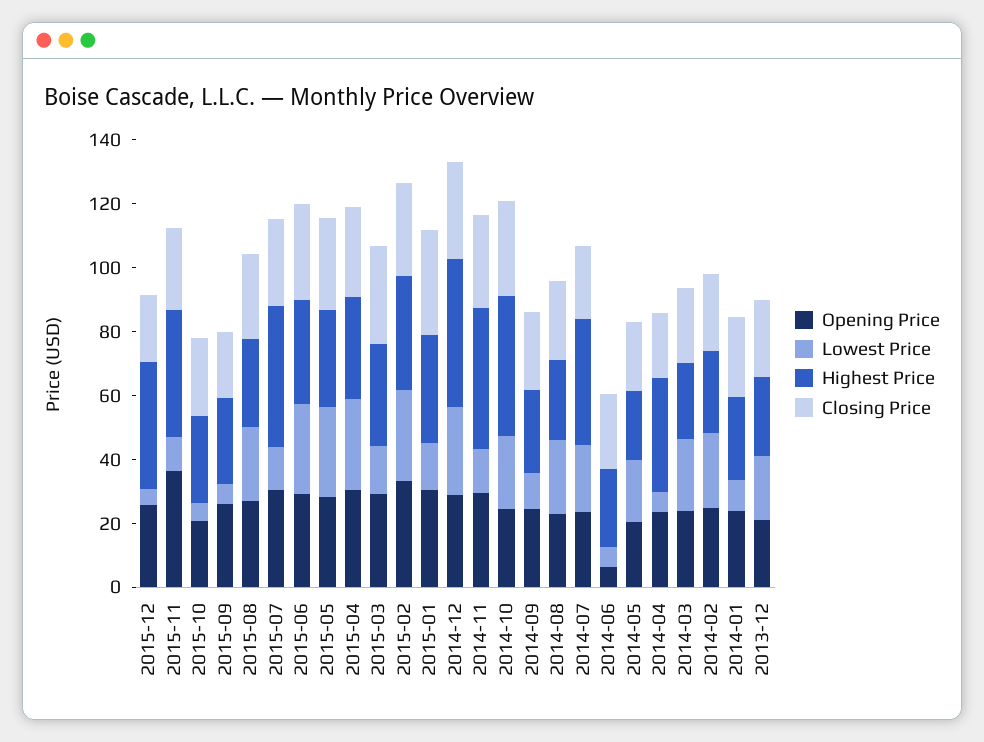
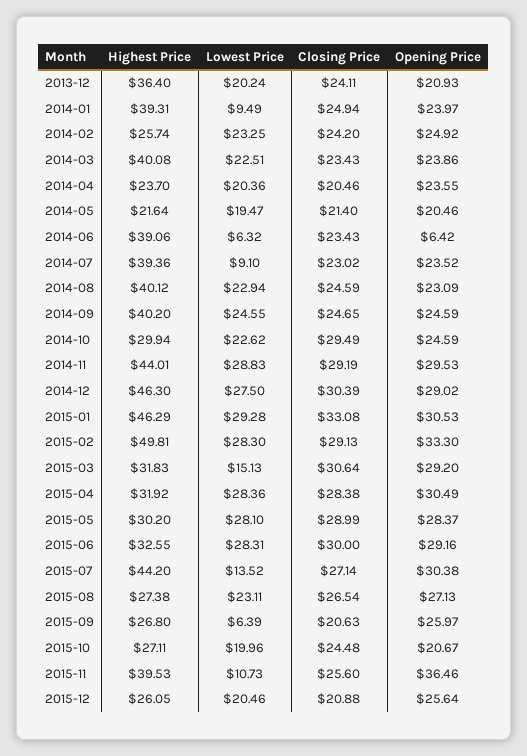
Lowest Price, 2015-12: 5 -> 20.46
Highest Price, 2015-12: 40 -> 26.05
Lowest Price, 2015-10: 5 -> 19.96
Highest Price, 2015-02: 35 -> 49.81
Lowest Price, 2015-01: 15 -> 29.28
Highest Price, 2015-01: 35 -> 46.29
Lowest Price, 2014-11: 15 -> 28.83
Highest Price, 2014-10: 45 -> 29.94
Lowest Price, 2014-09: 10 -> 24.55
Highest Price, 2014-09: 25 -> 40.2
Highest Price, 2014-08: 25 -> 40.12
Lowest Price, 2014-07: 20 -> 9.1
Highest Price, 2014-06: 25 -> 39.06
Lowest Price, 2014-04: 5 -> 20.36
Highest Price, 2014-04: 35 -> 23.7
Highest Price, 2014-03: 25 -> 40.08
Highest Price, 2014-01: 25 -> 39.31
Highest Price, 2013-12: 25 -> 36.4

